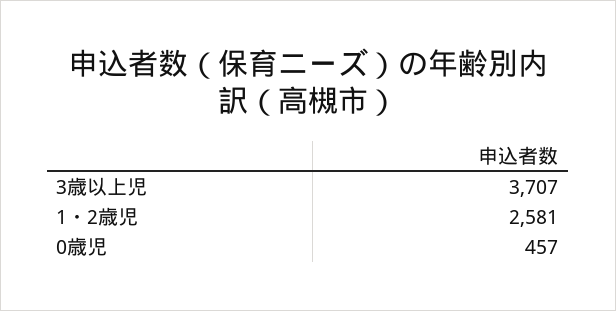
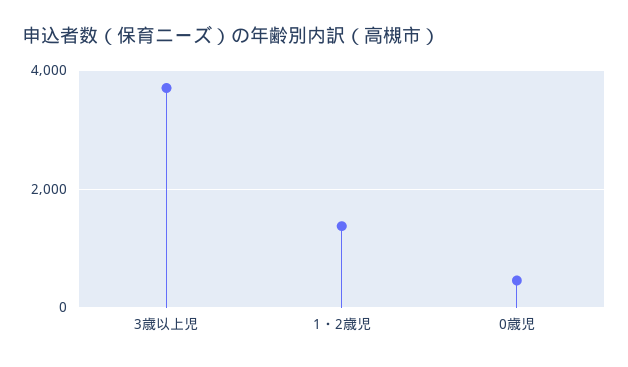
1・2歳児: 2581 -> 1400

